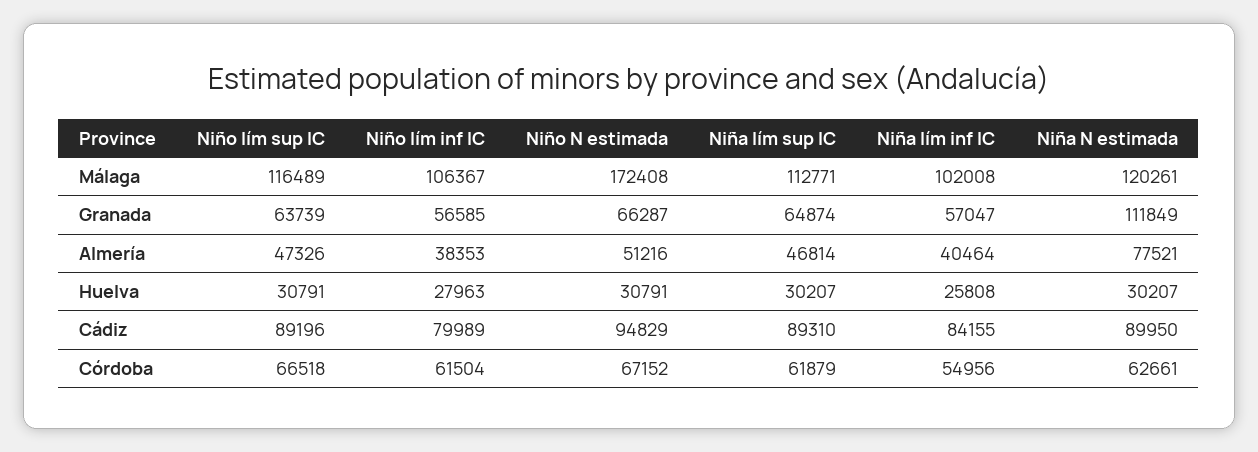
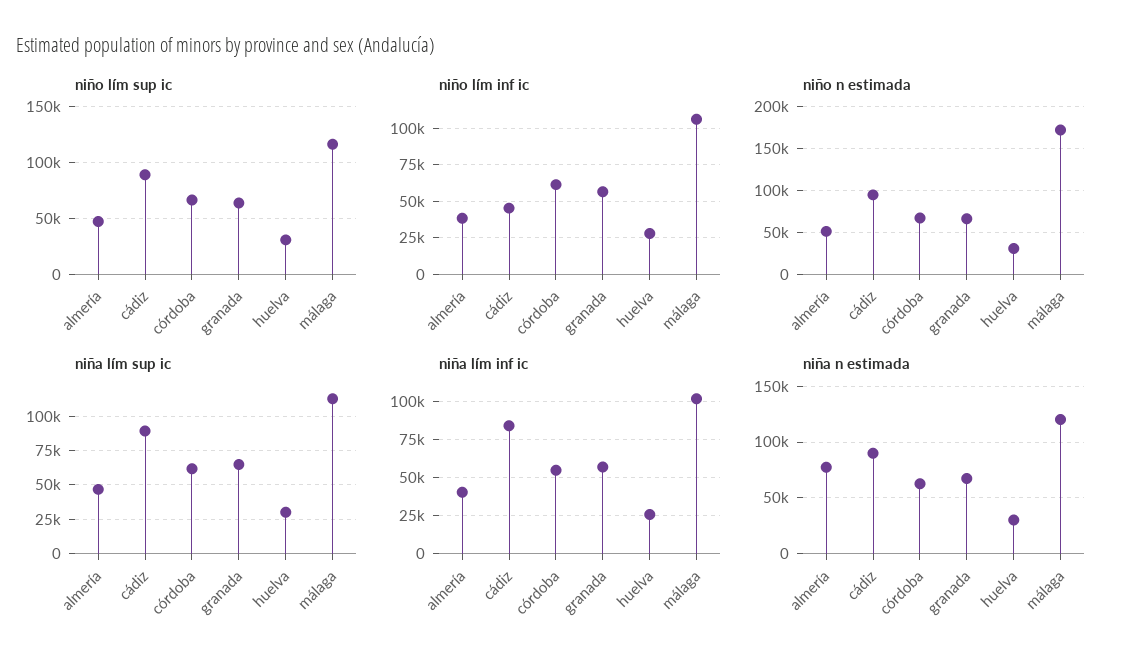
Niña N estimada, Granada: 111849 -> 70000
Niño lím inf IC, Cádiz: 79989 -> 45000

